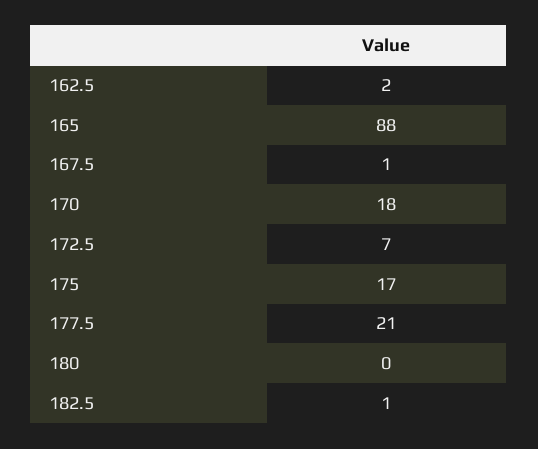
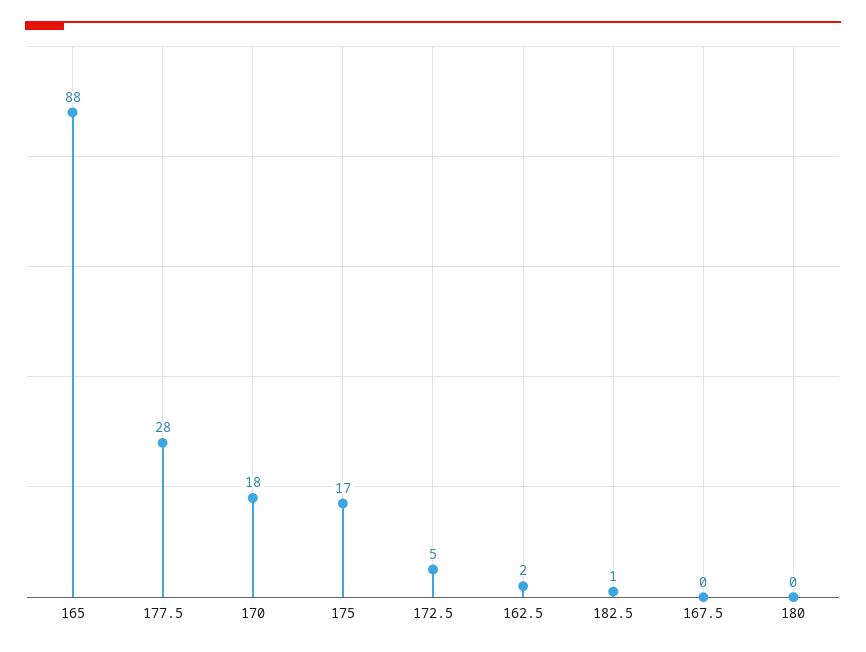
167.5: 1 -> 0
172.5: 7 -> 5
177.5: 21 -> 28

